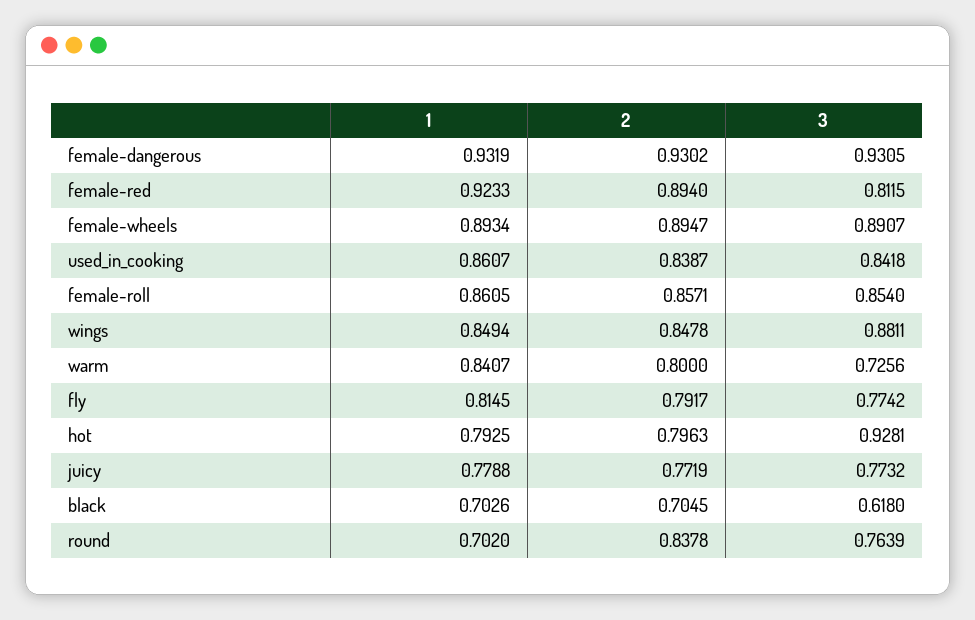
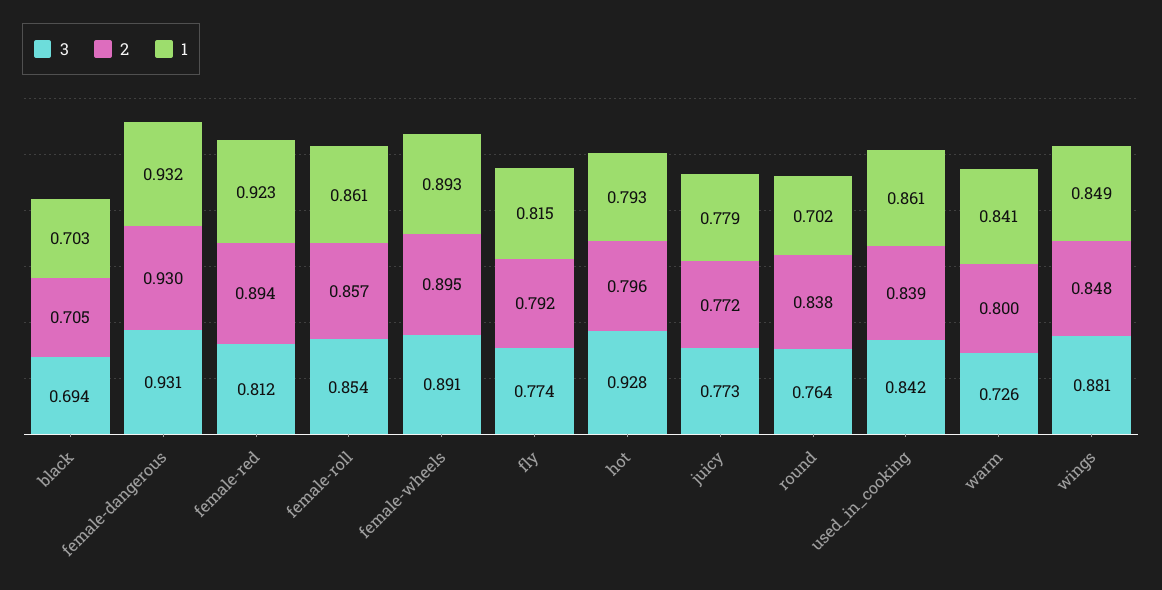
3, black: 0.618 -> 0.694

